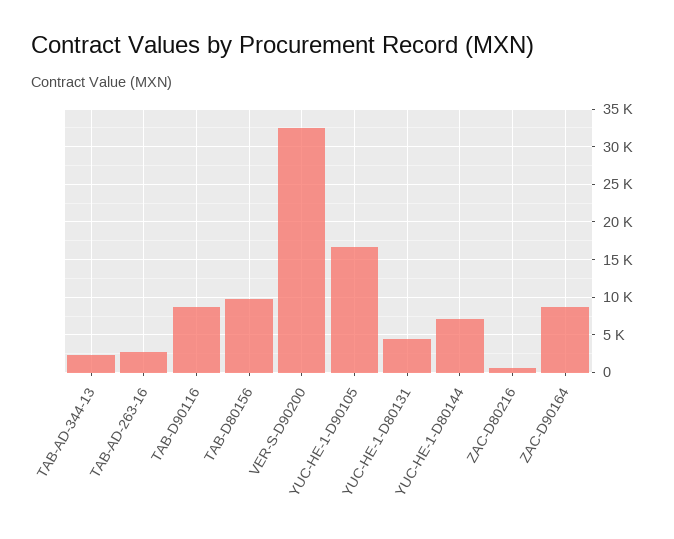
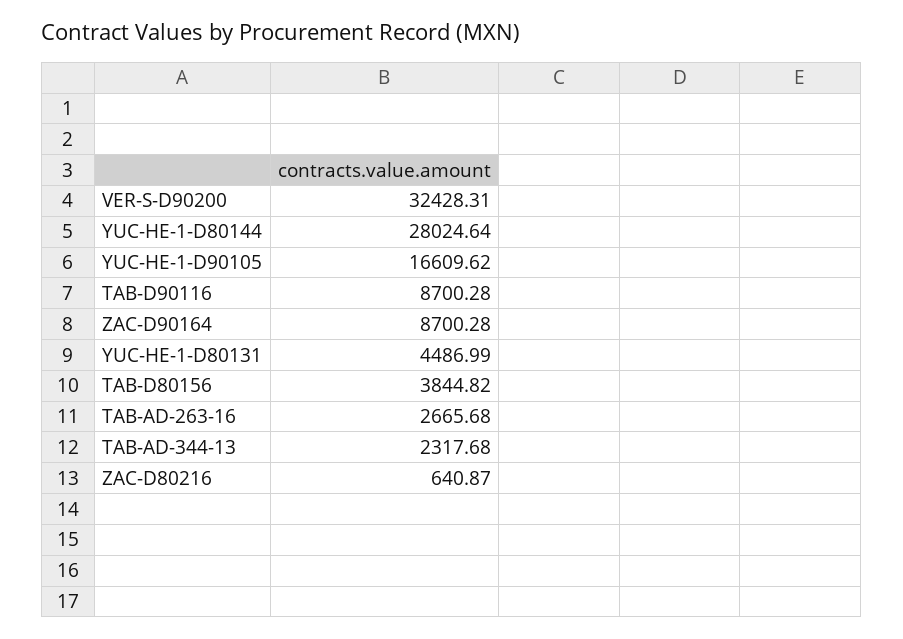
TAB-D80156: 10000 -> 3844.82
YUC-HE-1-D80144: 7000 -> 28024.64

